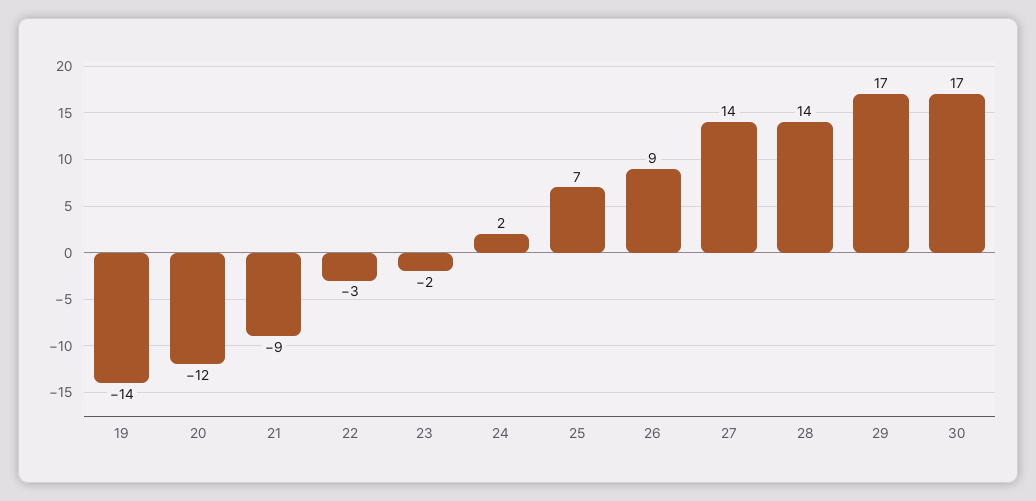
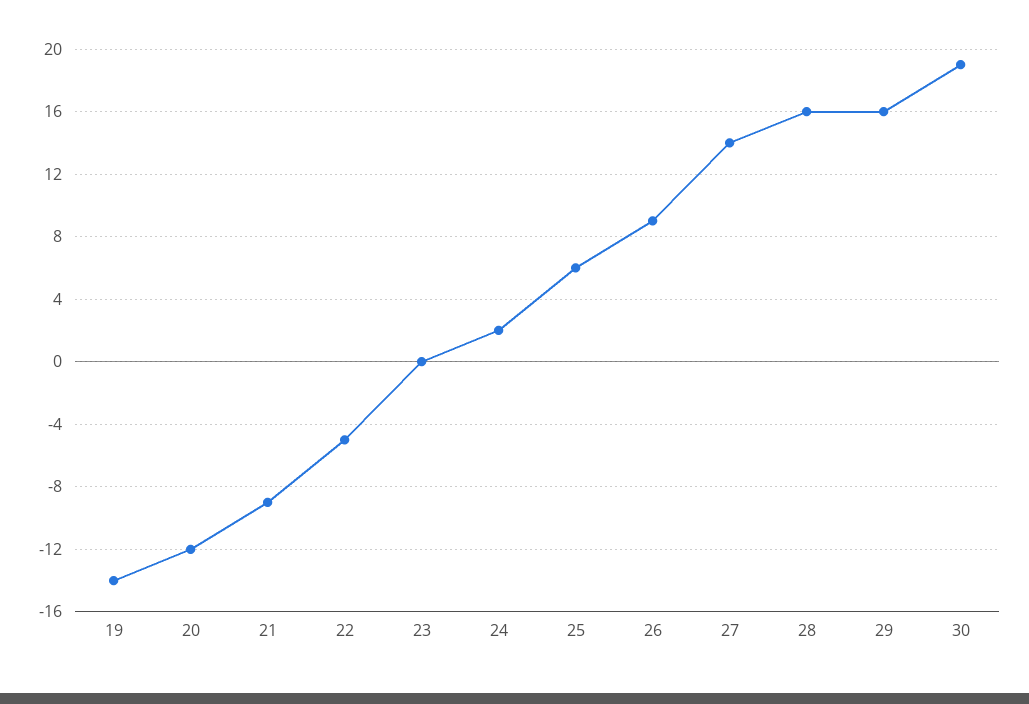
22: -3 -> -5
23: -2 -> 0
25: 7 -> 6
28: 14 -> 16
29: 17 -> 16
30: 17 -> 19

